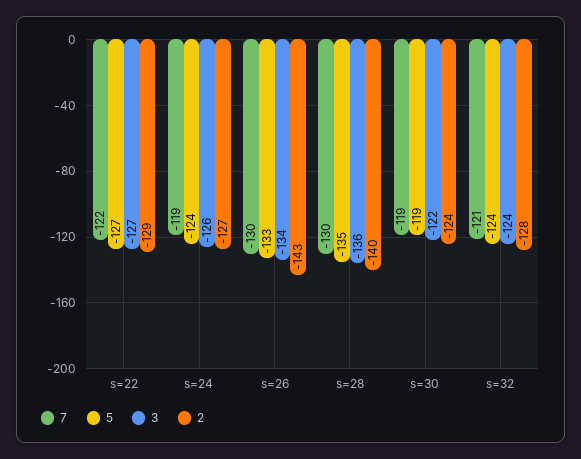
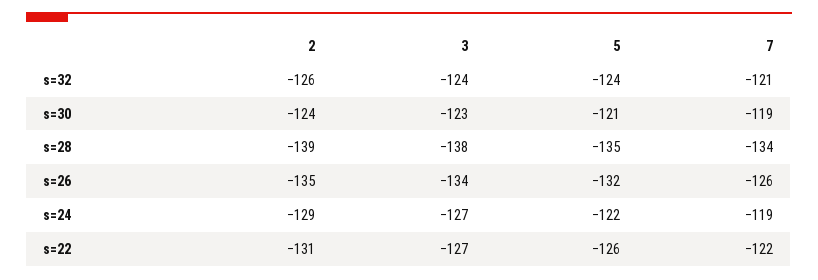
5, s=22: -127 -> -126
2, s=22: -129 -> -131
5, s=24: -124 -> -122
3, s=24: -126 -> -127
2, s=24: -127 -> -129
7, s=26: -130 -> -126
5, s=26: -133 -> -132
2, s=26: -143 -> -135
7, s=28: -130 -> -134
3, s=28: -136 -> -138
2, s=28: -140 -> -139
5, s=30: -119 -> -121
3, s=30: -122 -> -123
2, s=32: -128 -> -126

